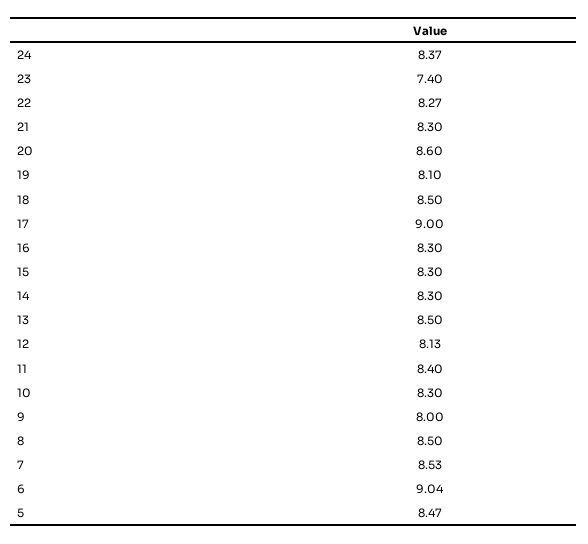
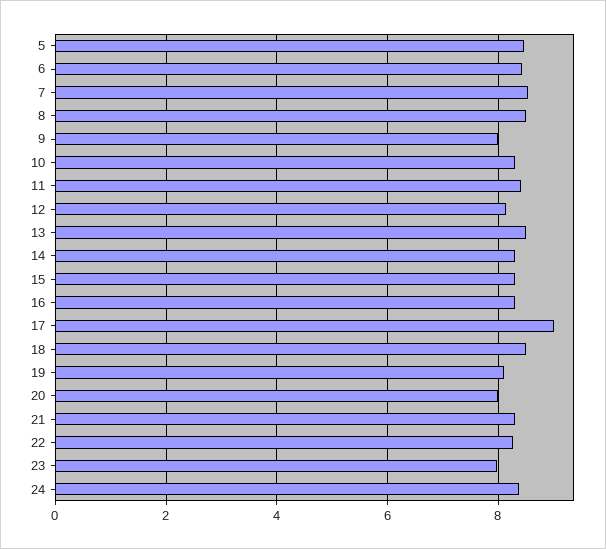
23: 7.4 -> 8
20: 8.6 -> 8
6: 9.04 -> 8.4

